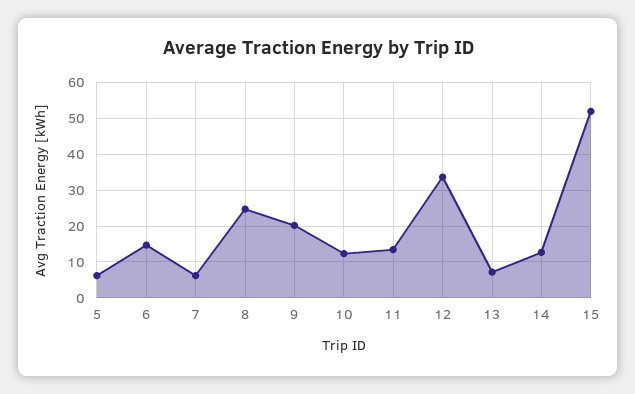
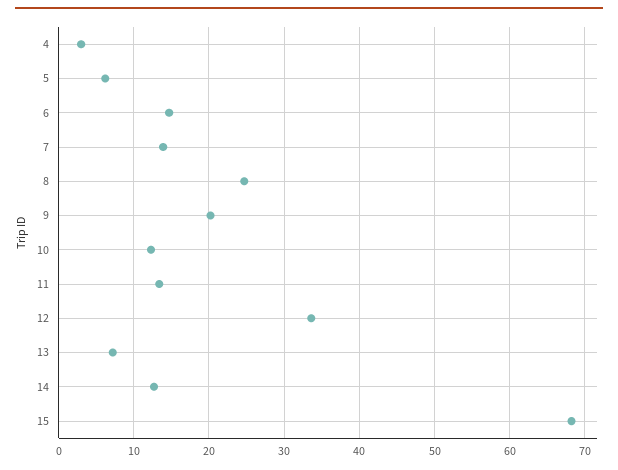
7: 6 -> 14
15: 52 -> 68
4: none -> 3

